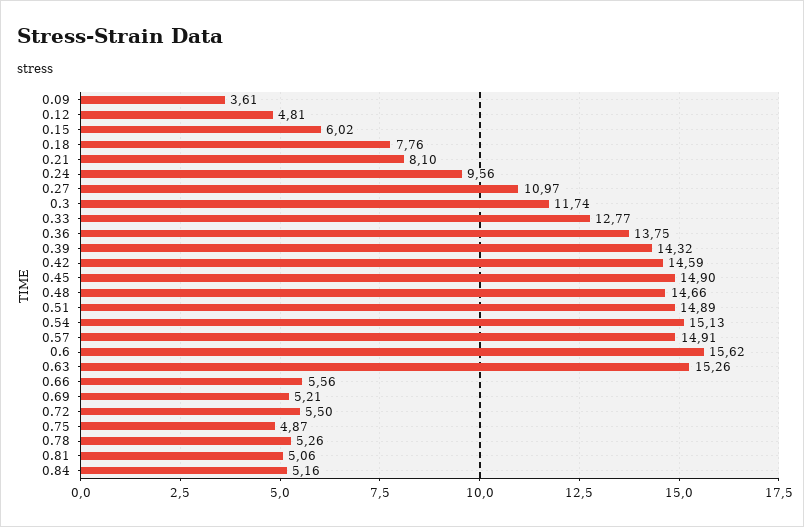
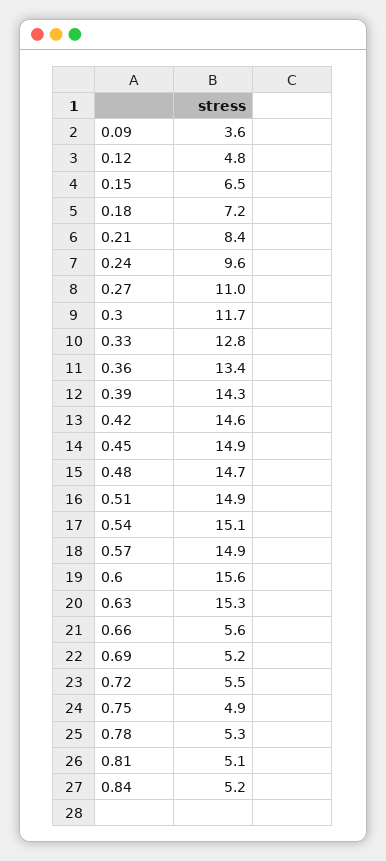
0.15: 6.02 -> 6.5
0.18: 7.76 -> 7.2
0.21: 8.1 -> 8.4
0.36: 13.75 -> 13.4

